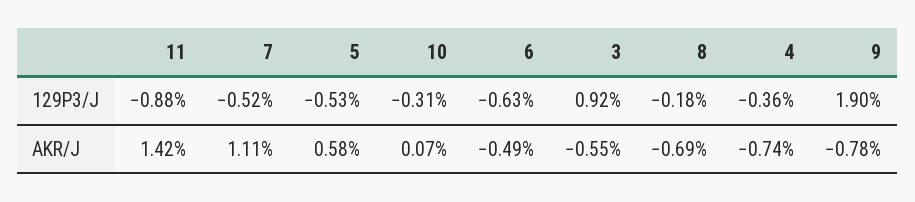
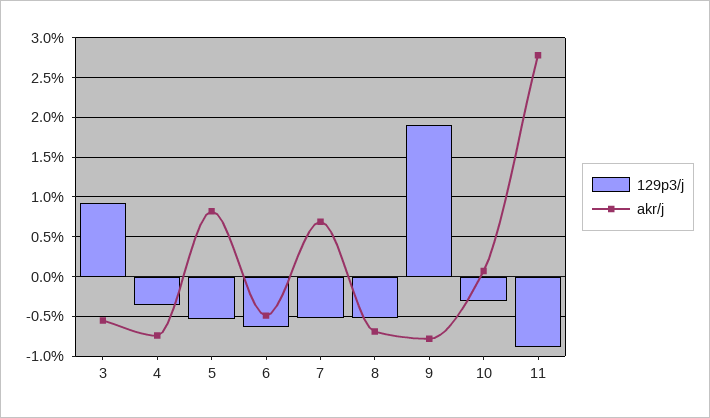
129P3/J, 8: -0.18 -> -0.5
AKR/J, 11: 1.42 -> 2.8
AKR/J, 7: 1.11 -> 0.7
AKR/J, 5: 0.58 -> 0.8

